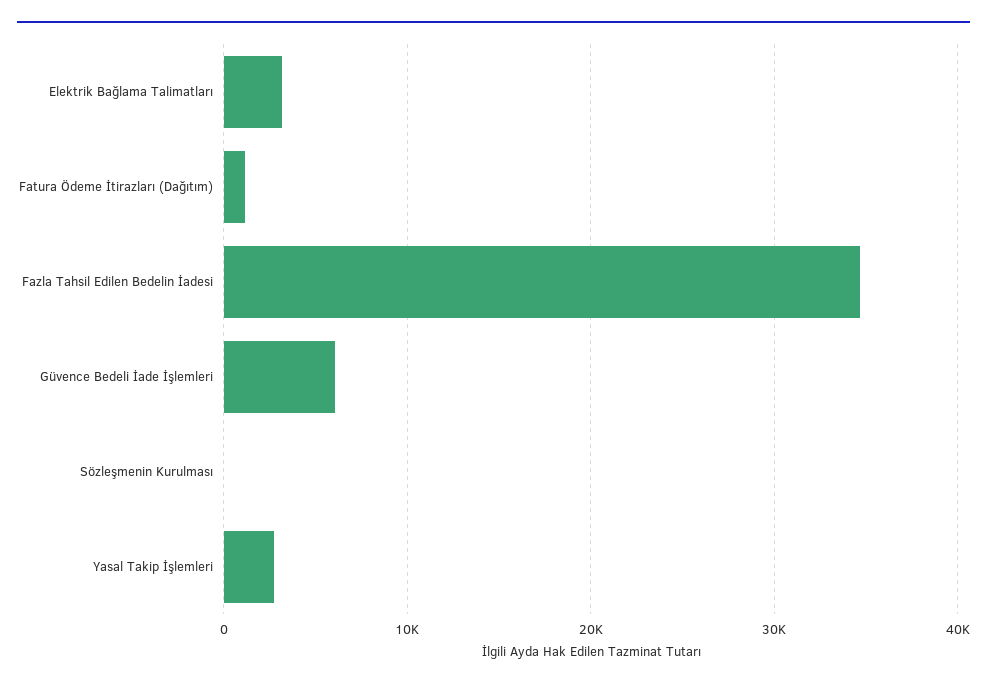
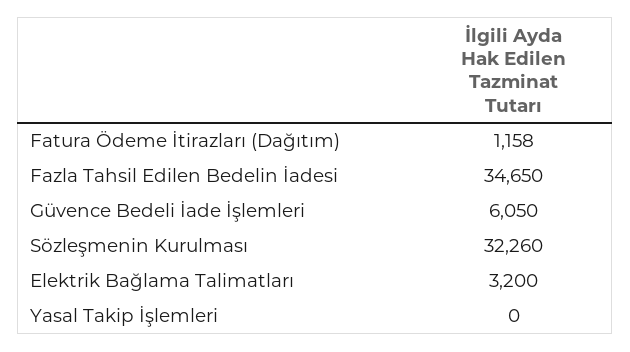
Sözleşmenin Kurulması: 0 -> 32260
Yasal Takip İşlemleri: 3000 -> 0

